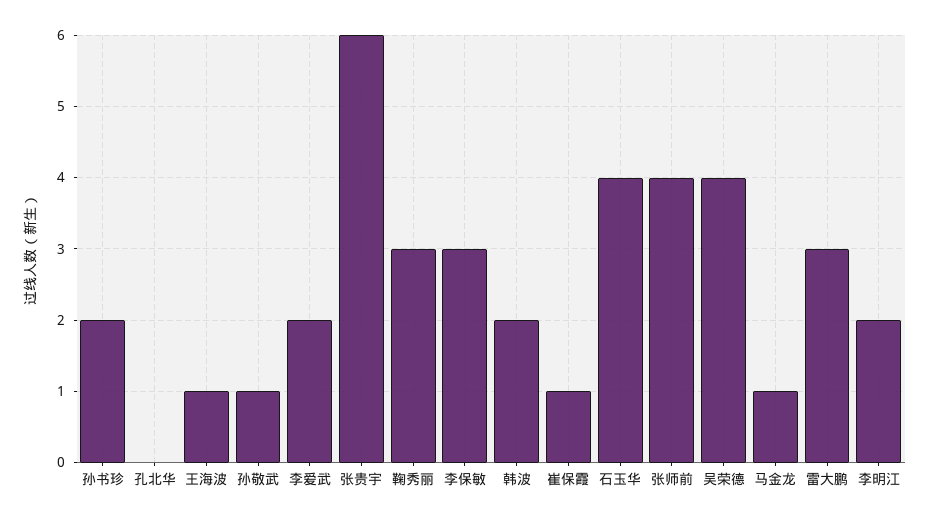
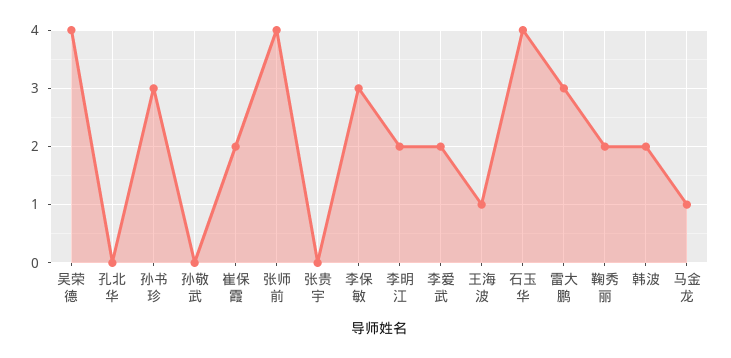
孙书珍: 2 -> 3
孙敬武: 1 -> 0
张贵宇: 6 -> 0
鞠秀丽: 3 -> 2
崔保霞: 1 -> 2

